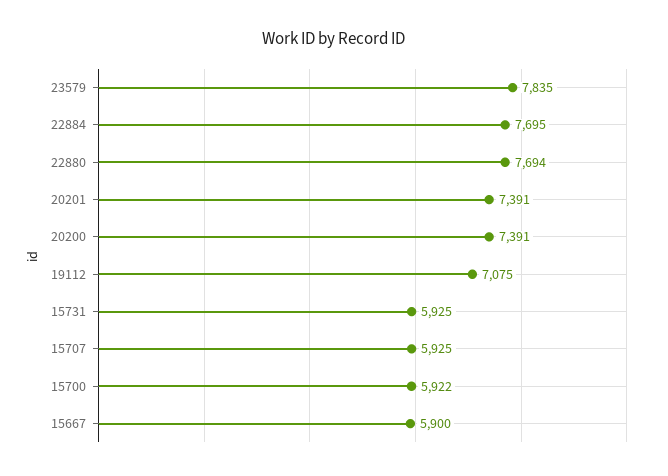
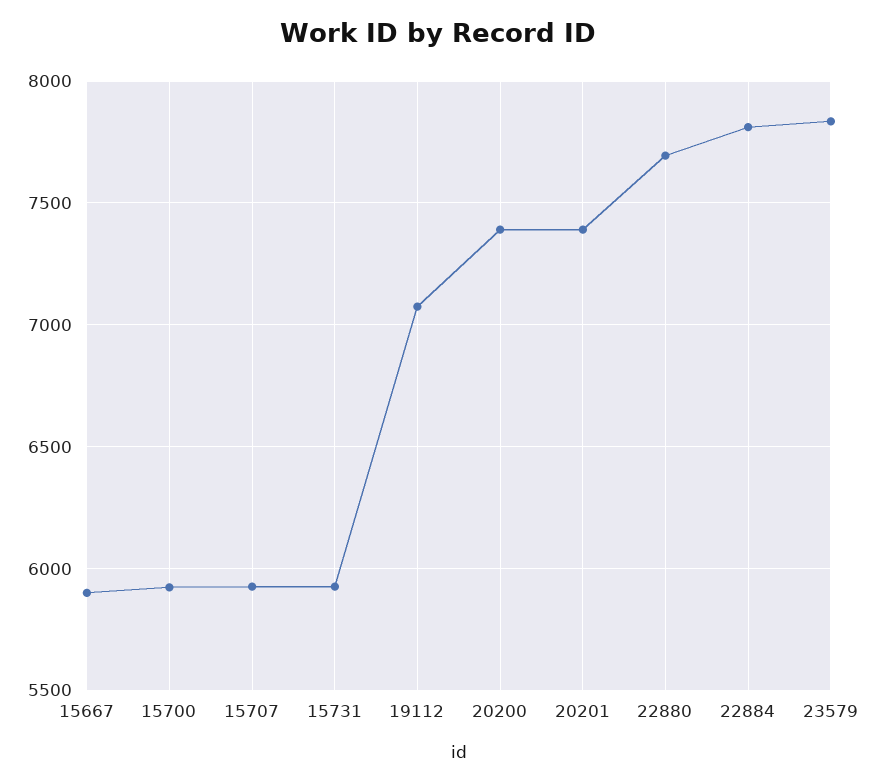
22884: 7695 -> 7800

